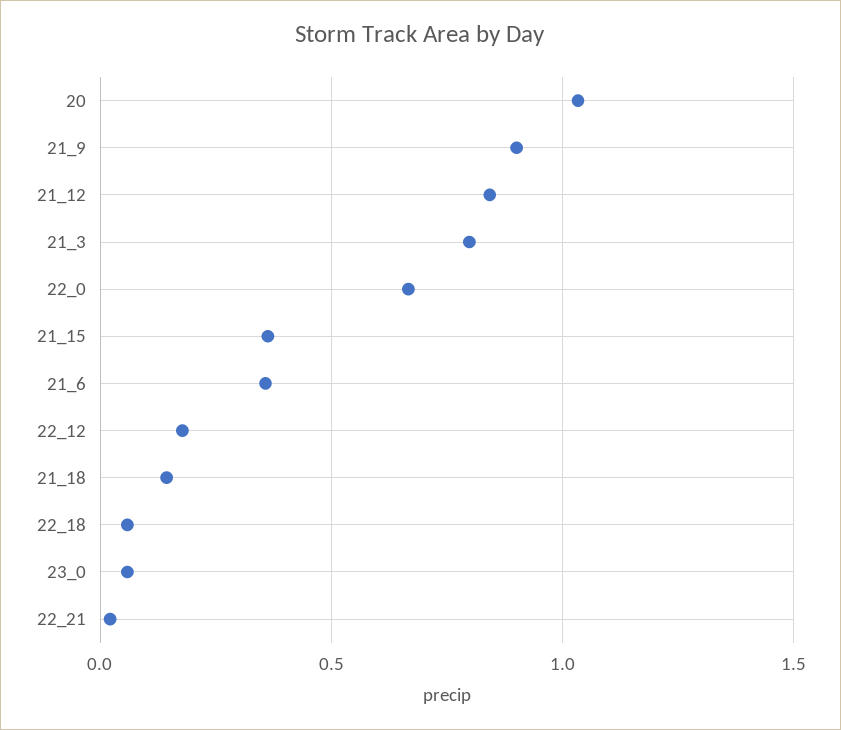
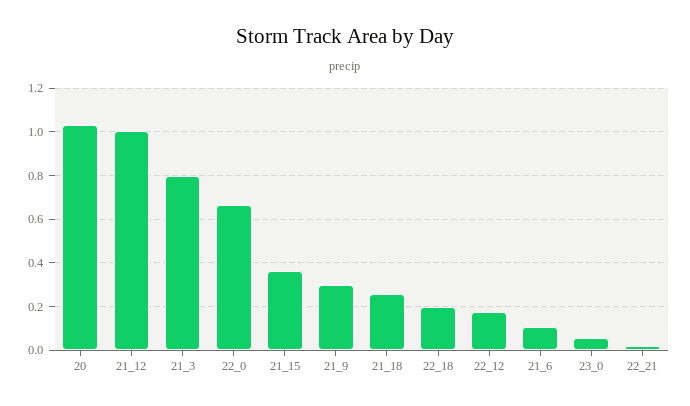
21_9: 0.9 -> 0.3
21_12: 0.85 -> 1
21_6: 0.35 -> 0.1
21_18: 0.15 -> 0.25
22_18: 0.05 -> 0.2

